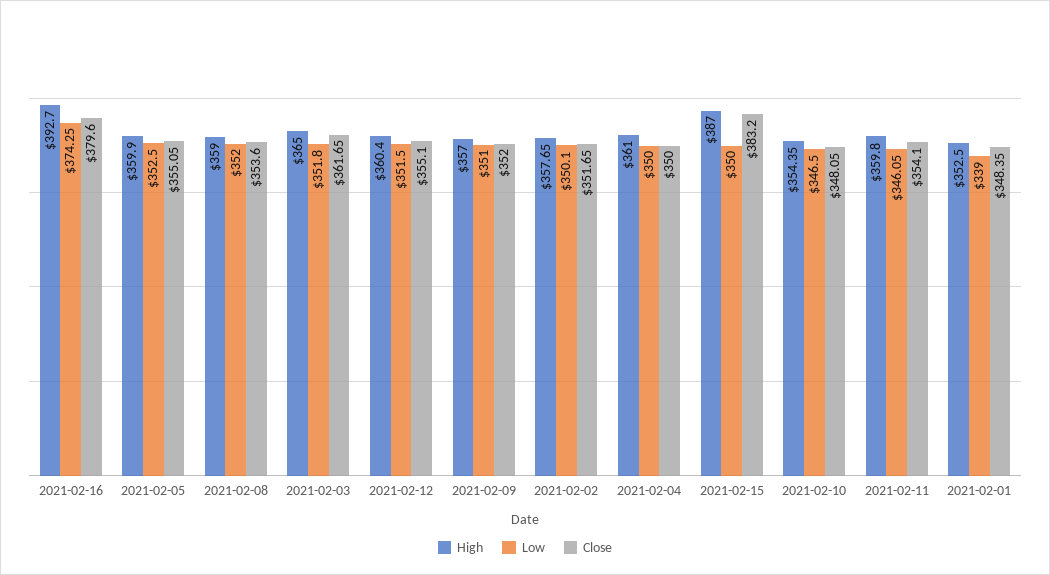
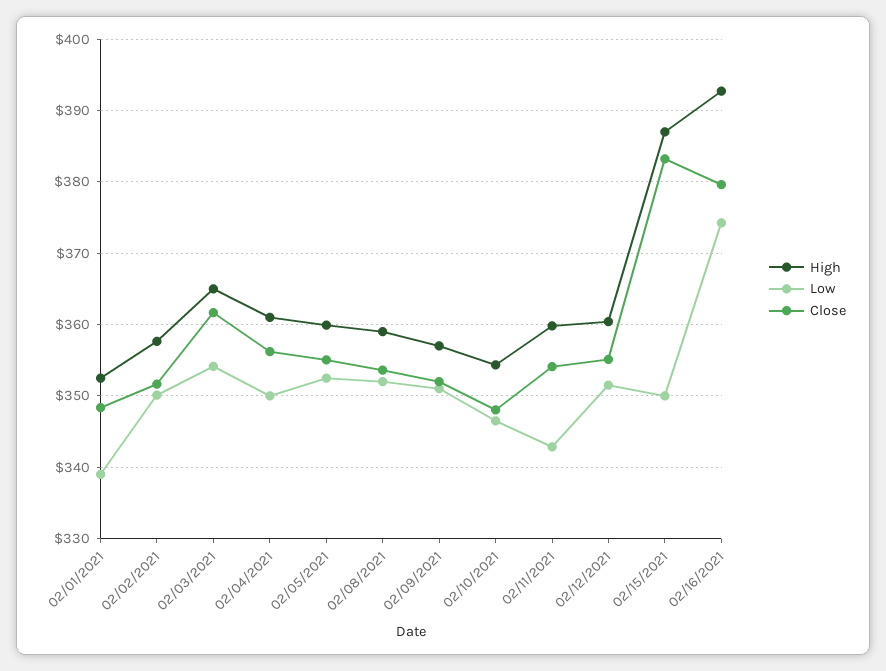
Low, 2021-02-03: 351.8 -> 354
Close, 2021-02-04: 350 -> 356
Low, 2021-02-11: 346.05 -> 343

